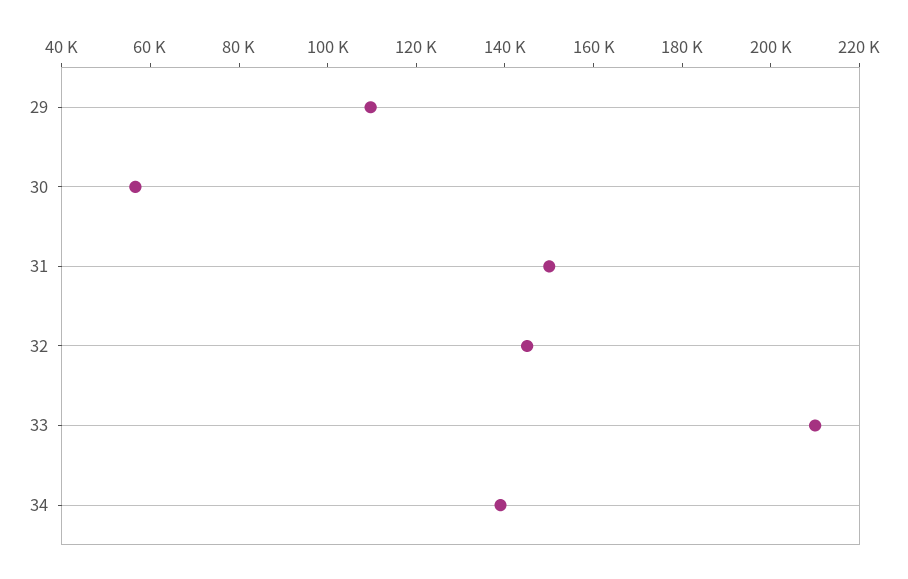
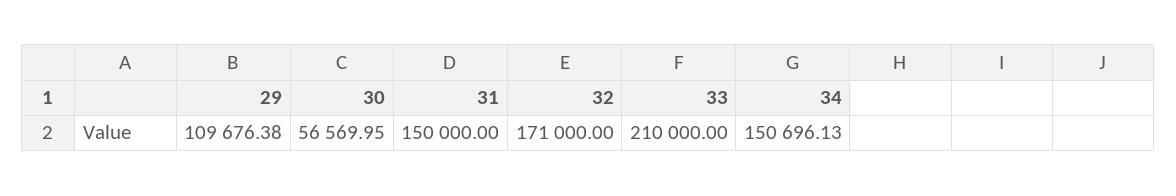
32: 145000 -> 171000
34: 140000 -> 150696.13

